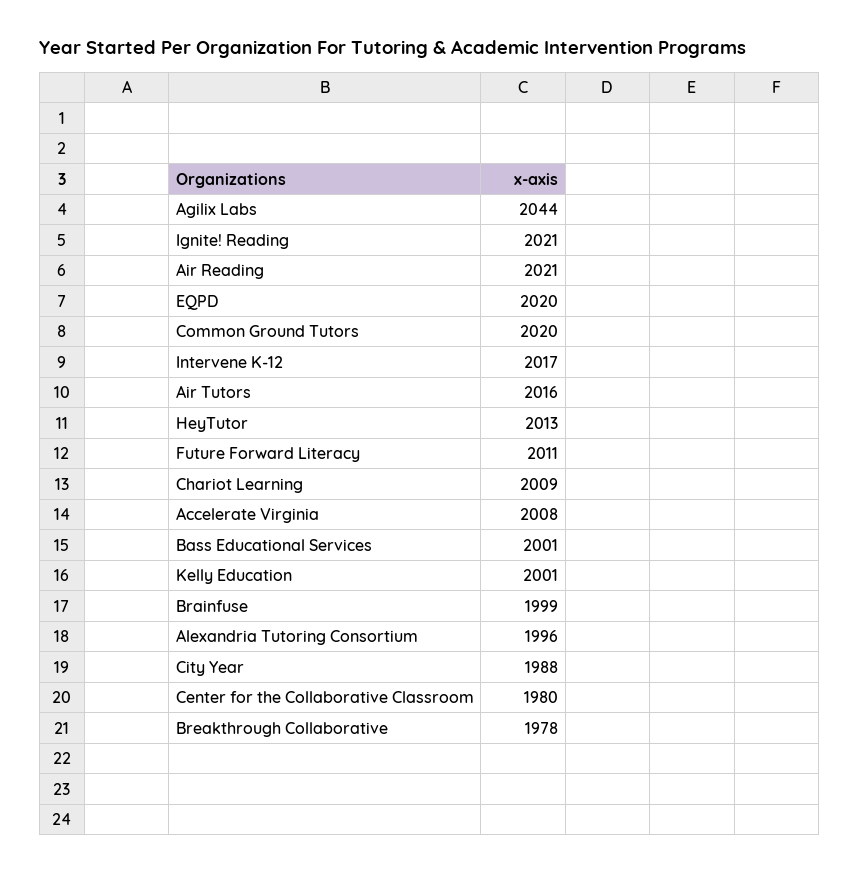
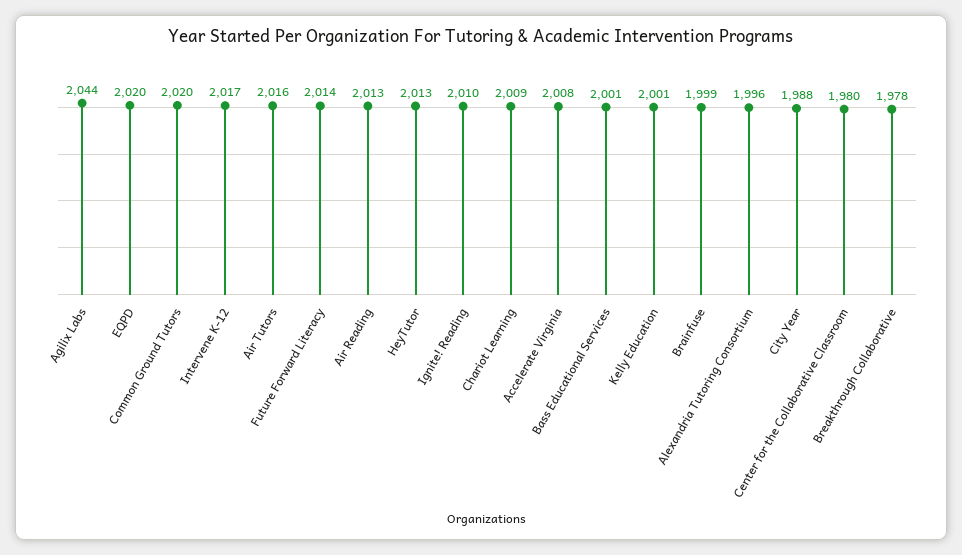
Ignite! Reading: 2021 -> 2010
Air Reading: 2021 -> 2013
Future Forward Literacy: 2011 -> 2014

